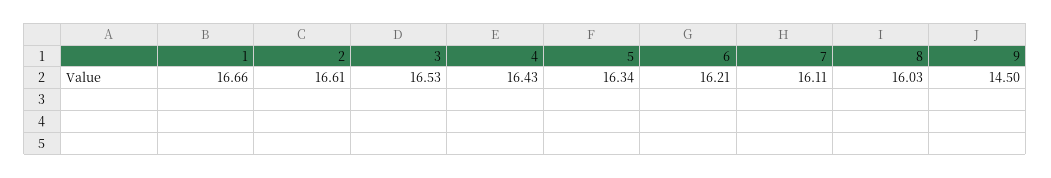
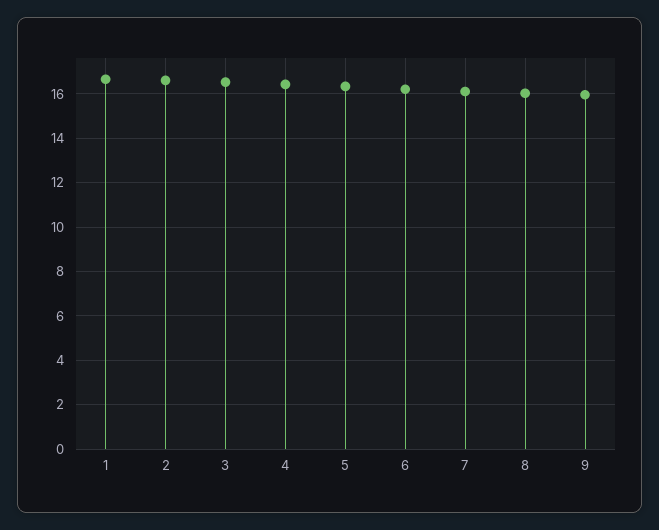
9: 14.5 -> 16

